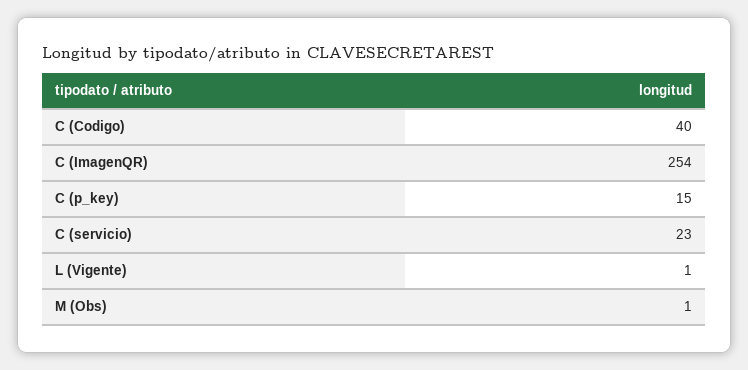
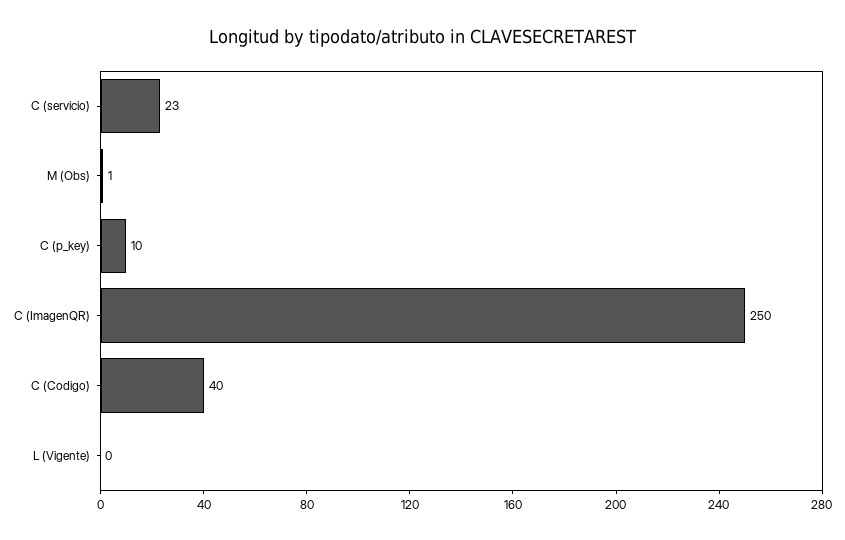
C (ImagenQR): 254 -> 250
C (p_key): 15 -> 10
L (Vigente): 1 -> 0

